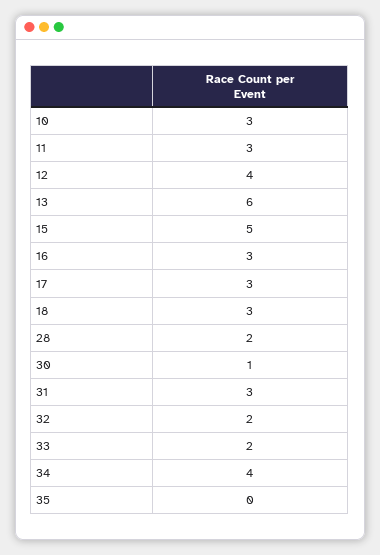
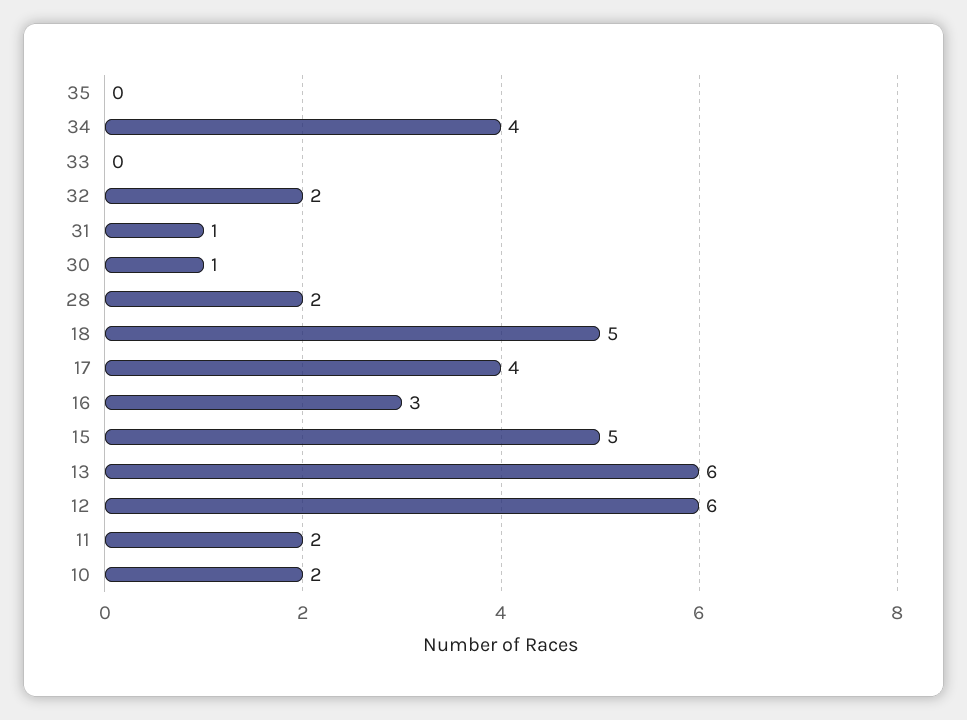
10: 3 -> 2
11: 3 -> 2
12: 4 -> 6
17: 3 -> 4
18: 3 -> 5
31: 3 -> 1
33: 2 -> 0

